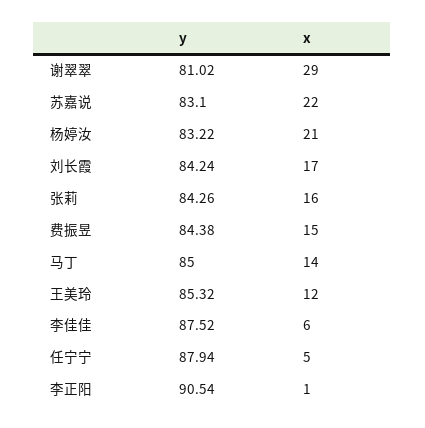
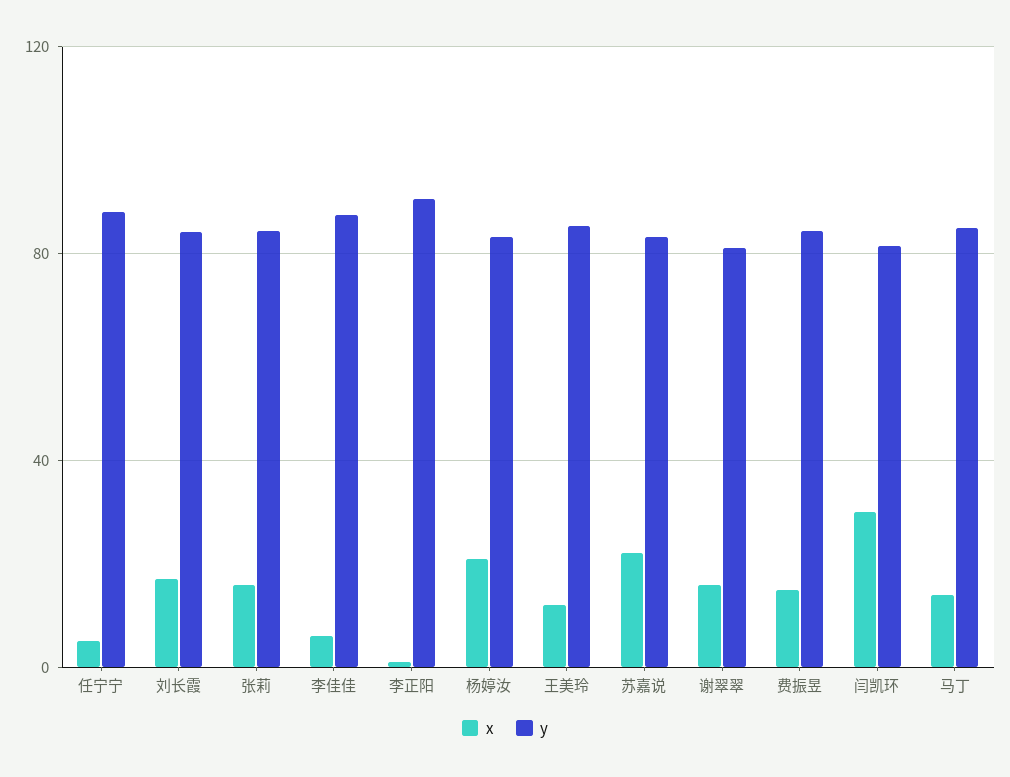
x, 谢翠翠: 29 -> 15
x, 闫凯环: none -> 30
y, 闫凯环: none -> 80

